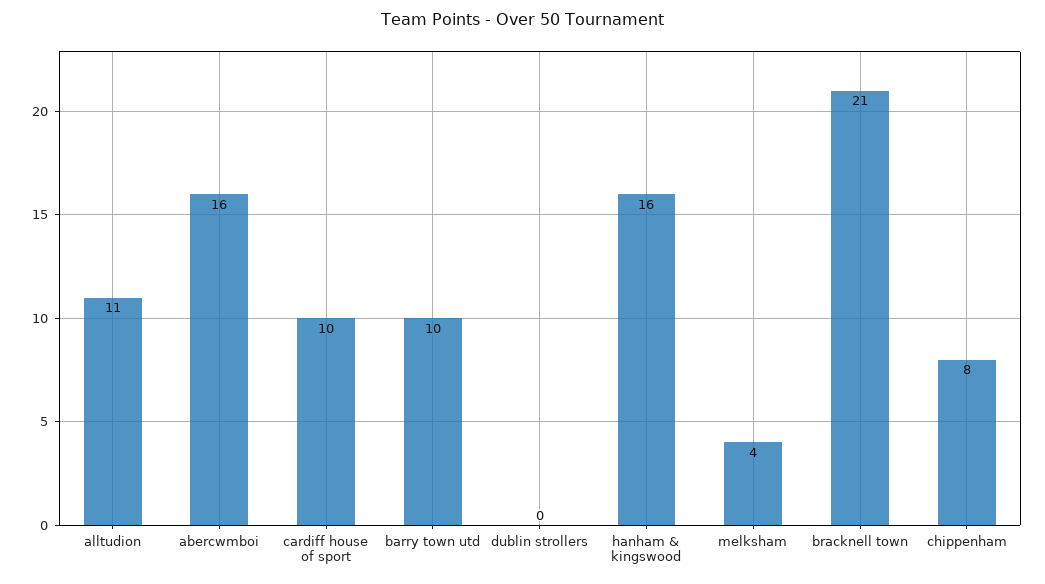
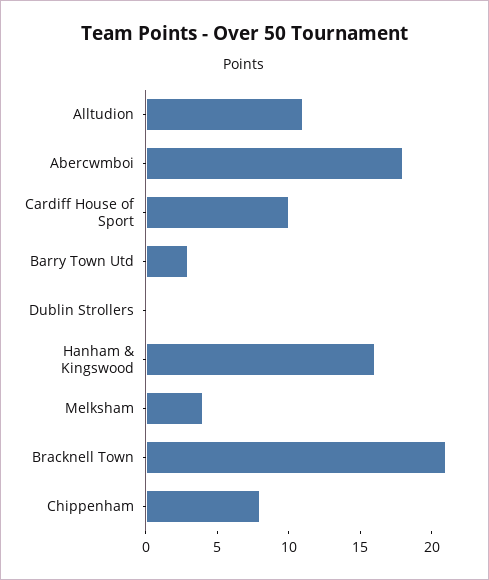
abercwmboi: 16 -> 18
barry town utd: 10 -> 3

